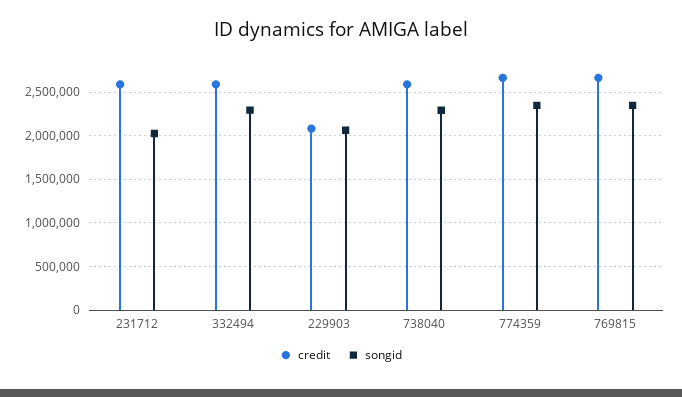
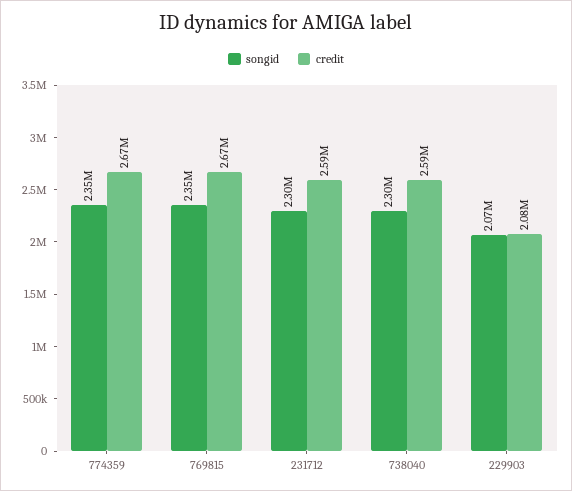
songid, 231712: 2000000 -> 2300000
credit, 332494: 2600000 -> none
songid, 332494: 2300000 -> none

